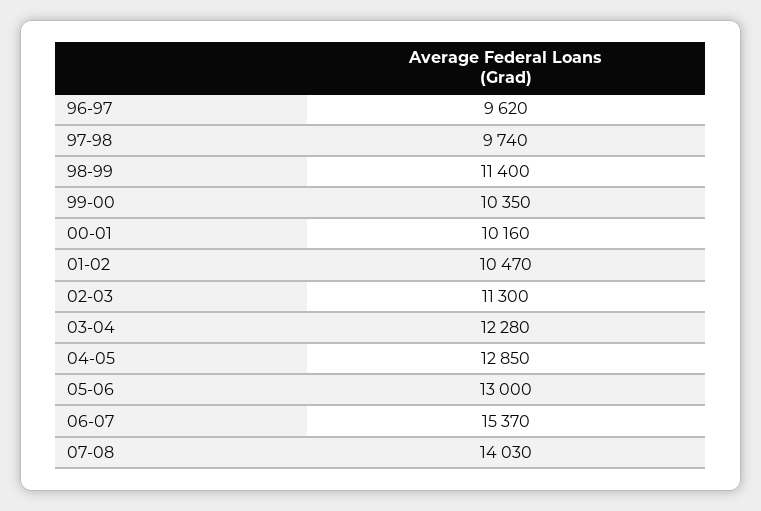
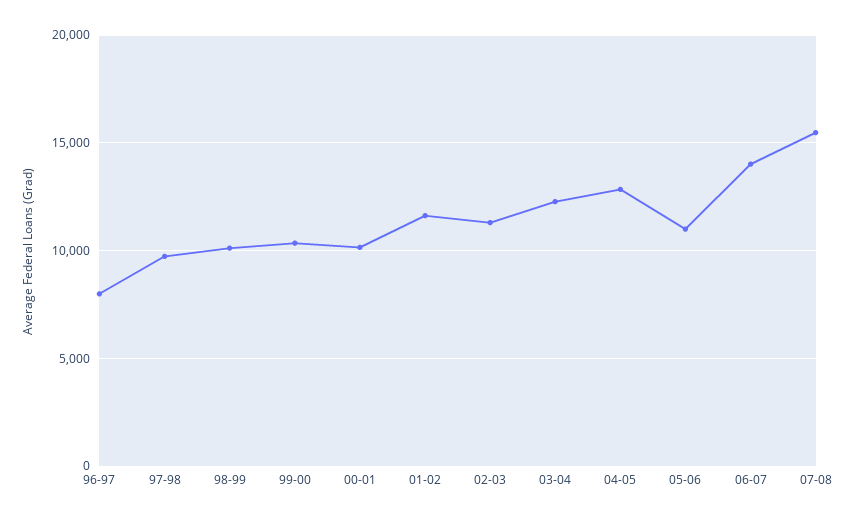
96-97: 9620 -> 8000
98-99: 11400 -> 10000
01-02: 10470 -> 11500
05-06: 13000 -> 11000
06-07: 15370 -> 14000
07-08: 14030 -> 15500

